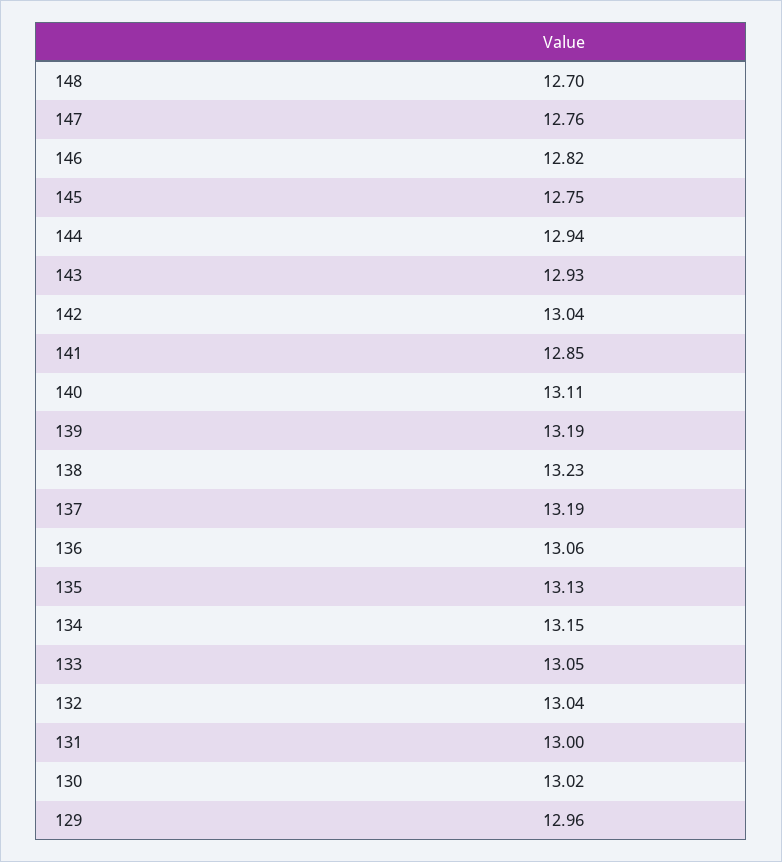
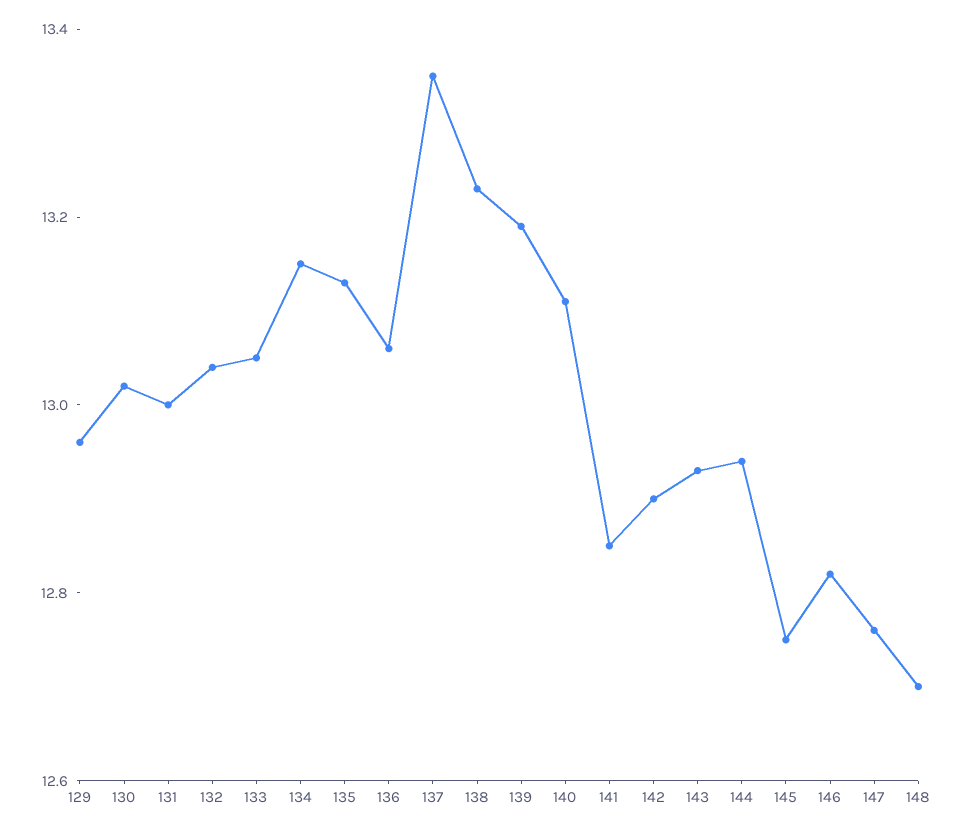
142: 13.04 -> 12.9
137: 13.19 -> 13.35

